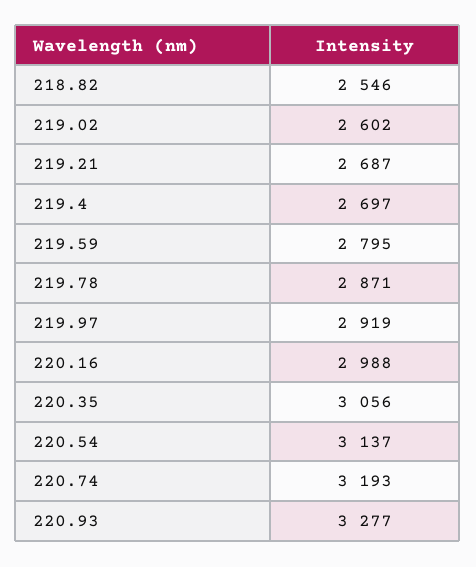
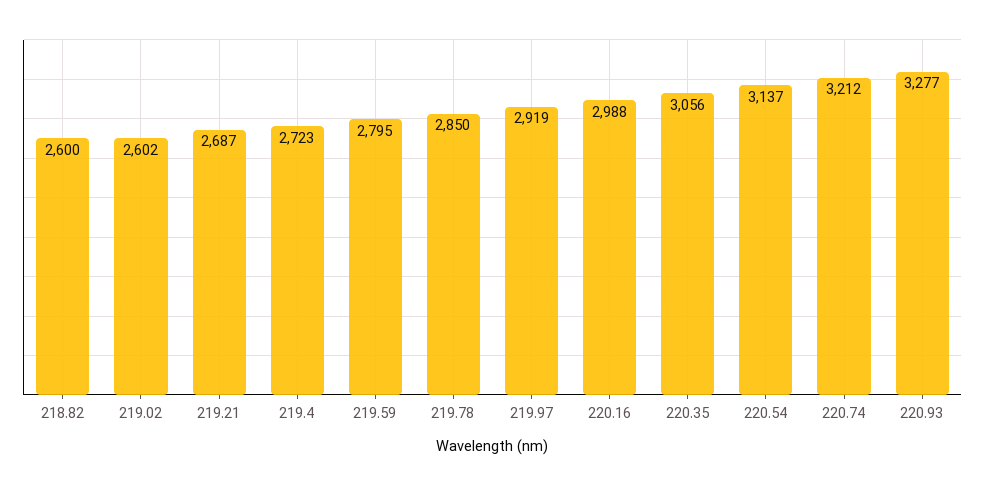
218.82: 2546 -> 2600
219.4: 2697 -> 2723
219.78: 2871 -> 2850
220.74: 3193 -> 3212

